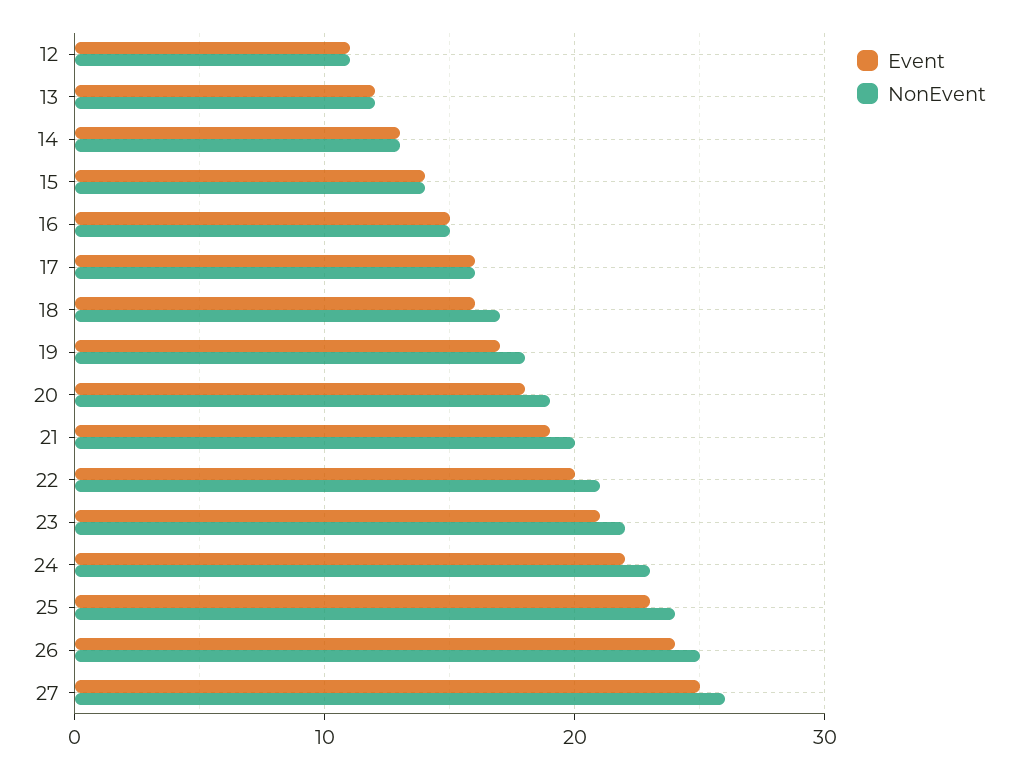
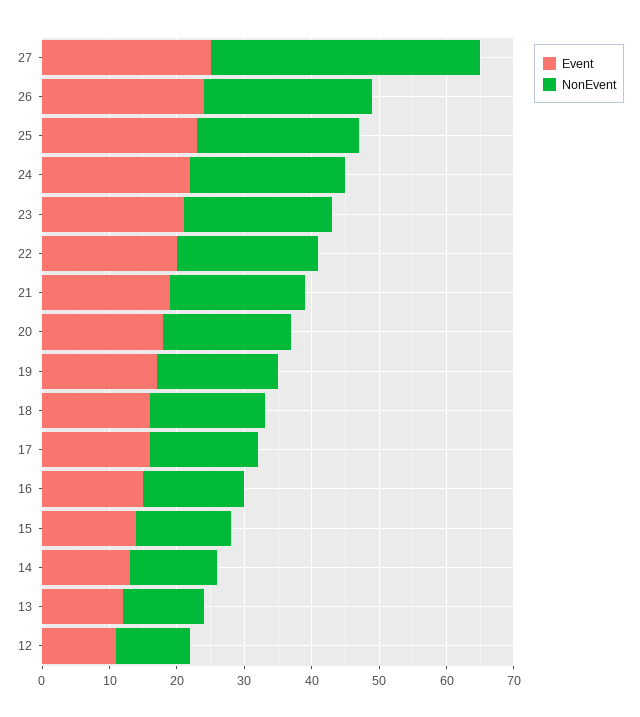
NonEvent, 27: 26 -> 40

